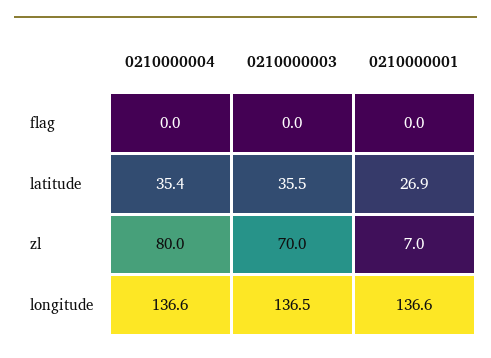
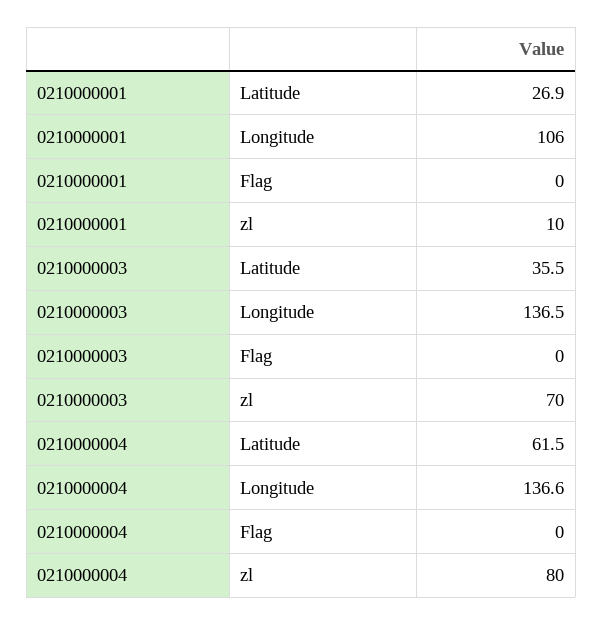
0210000004, latitude: 35.4 -> 61.5
0210000001, zl: 7 -> 10
0210000001, longitude: 136.6 -> 106

